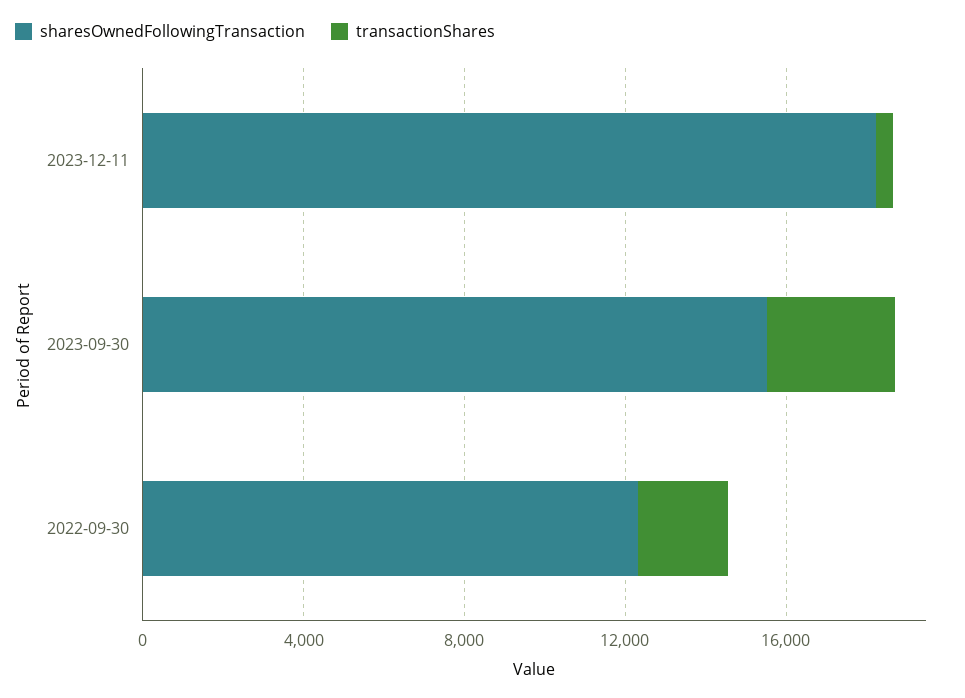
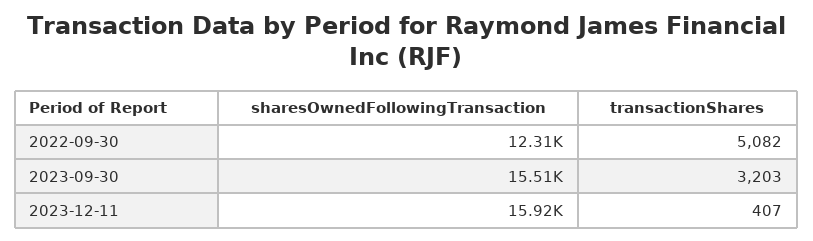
sharesOwnedFollowingTransaction, 2023-12-11: 18000 -> 15920
transactionShares, 2022-09-30: 2000 -> 5082

